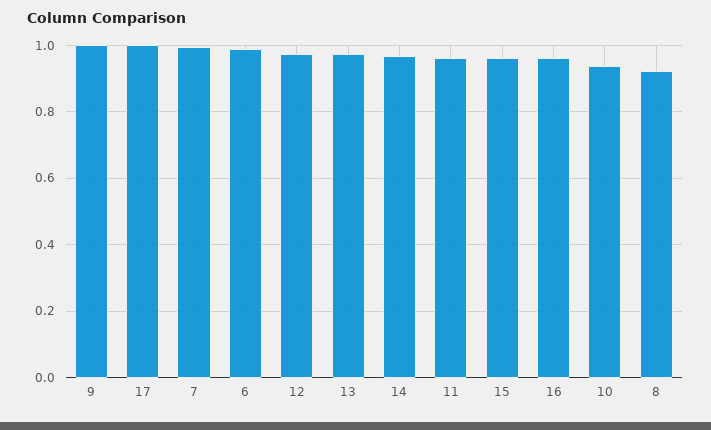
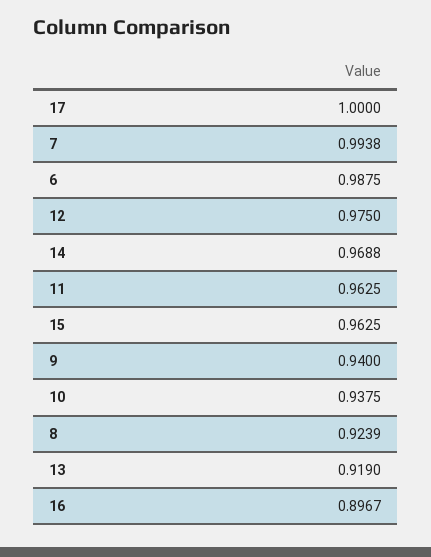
9: 1 -> 0.94
13: 0.98 -> 0.919
16: 0.96 -> 0.8967

